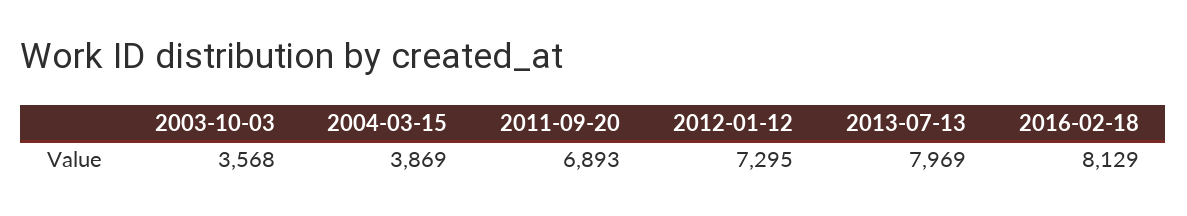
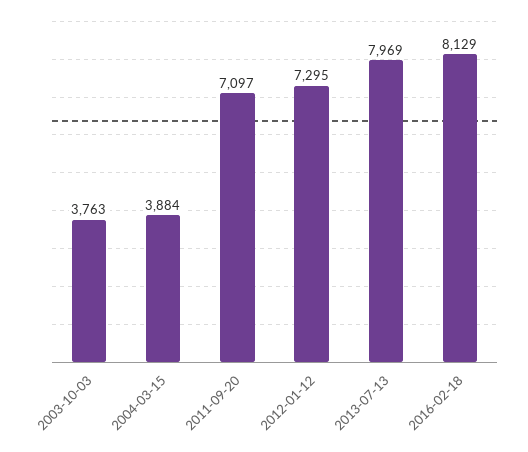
2003-10-03: 3568 -> 3763
2004-03-15: 3869 -> 3884
2011-09-20: 6893 -> 7097

